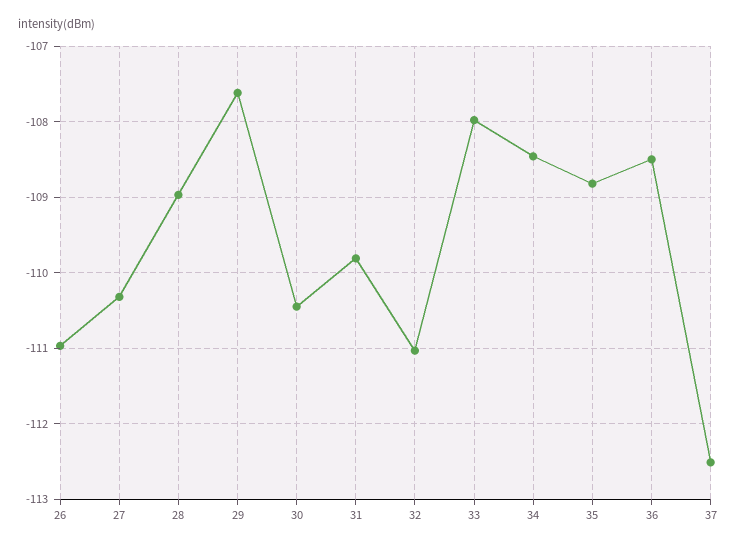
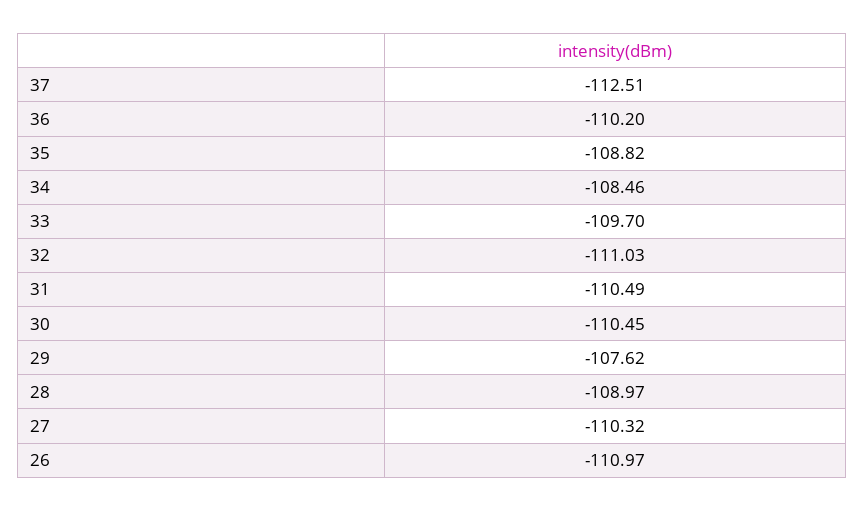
31: -109.8 -> -110.49
33: -108 -> -109.7
36: -108.5 -> -110.2

